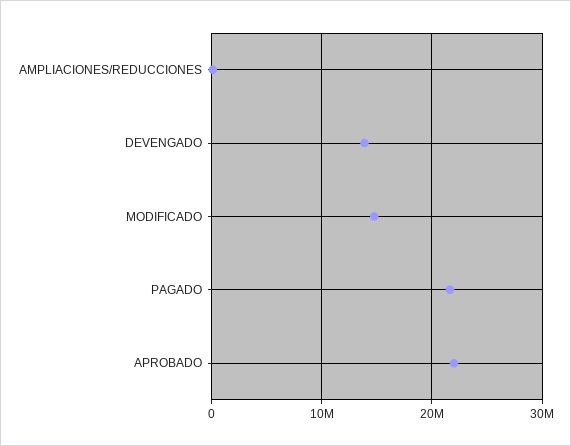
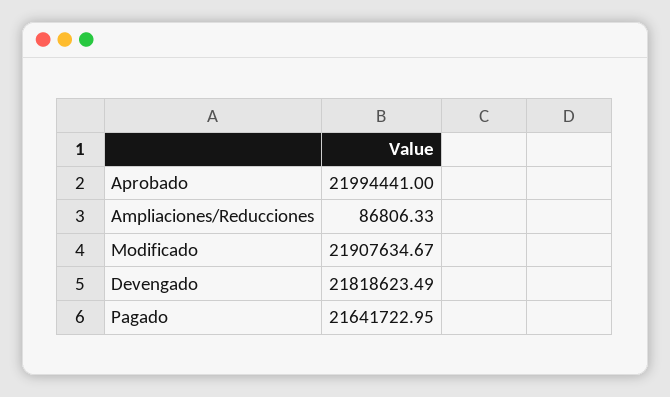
DEVENGADO: 14000000 -> 21818623.49
MODIFICADO: 15000000 -> 21907634.67

